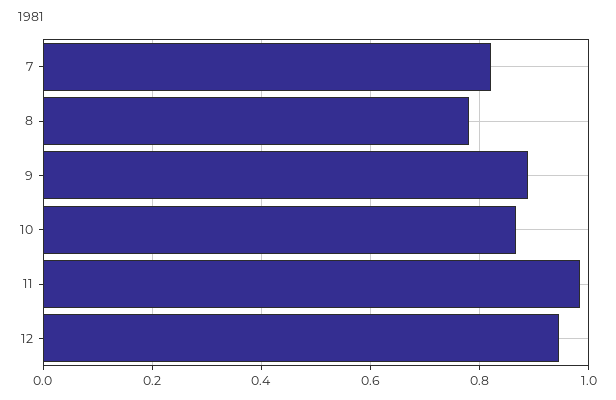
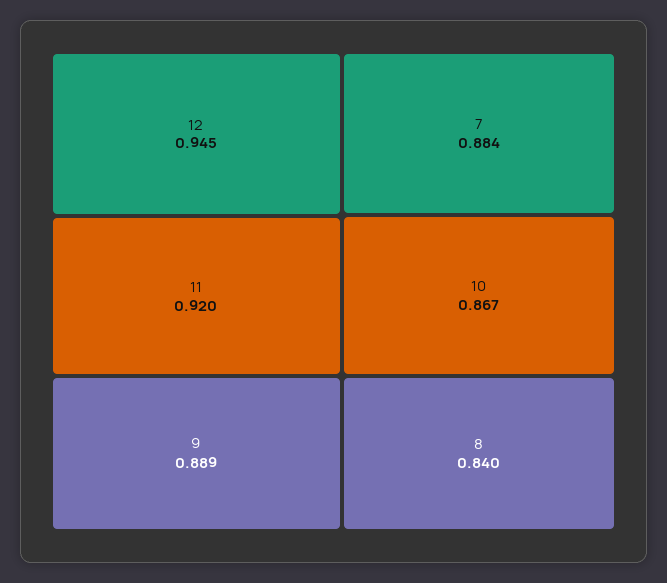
7: 0.82 -> 0.884
8: 0.78 -> 0.84
11: 0.98 -> 0.92

